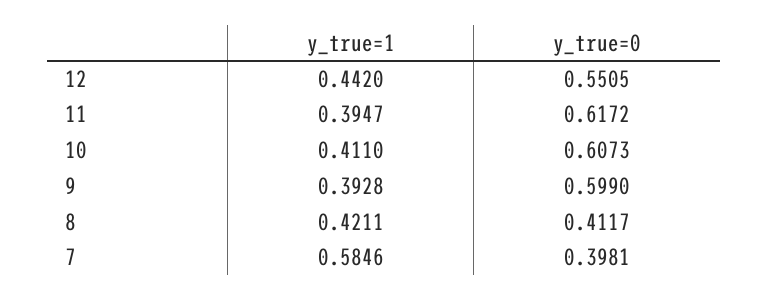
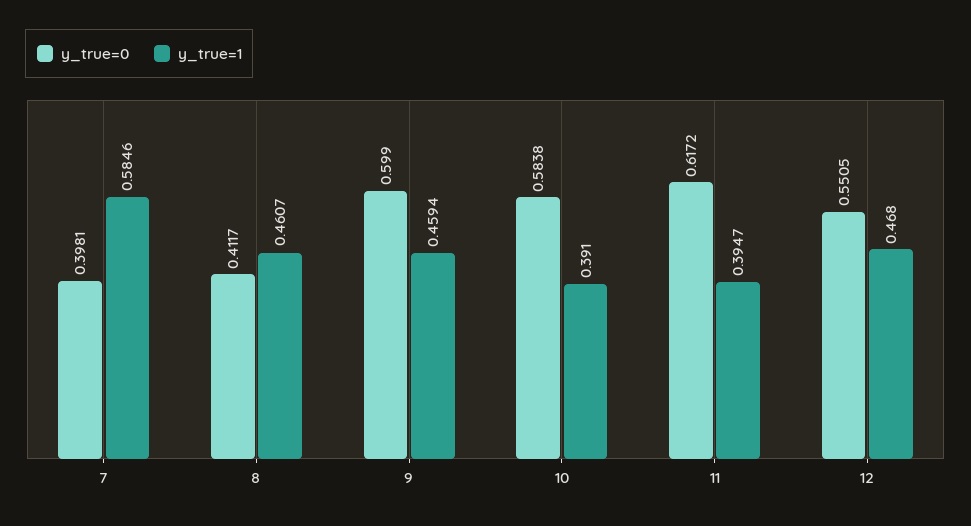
y_true=1, 12: 0.442 -> 0.468
y_true=1, 10: 0.411 -> 0.391
y_true=0, 10: 0.6073 -> 0.5838
y_true=1, 9: 0.3928 -> 0.4594
y_true=1, 8: 0.4211 -> 0.4607

